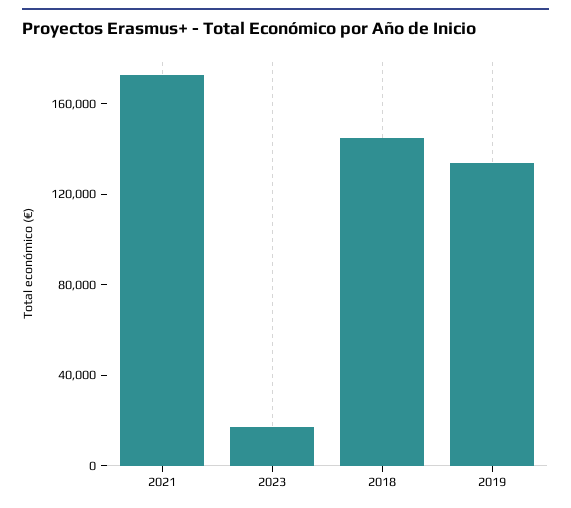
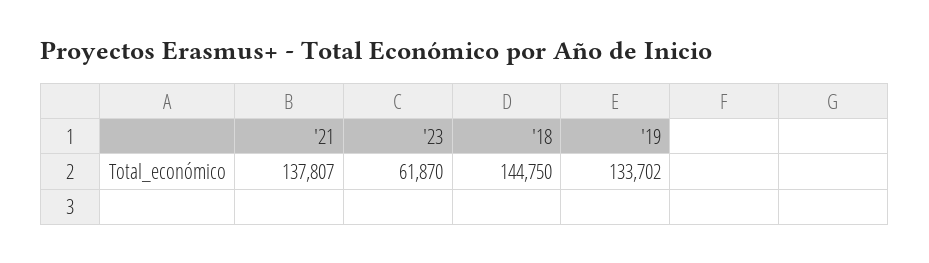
2021: 170000 -> 137807
2023: 20000 -> 61870

